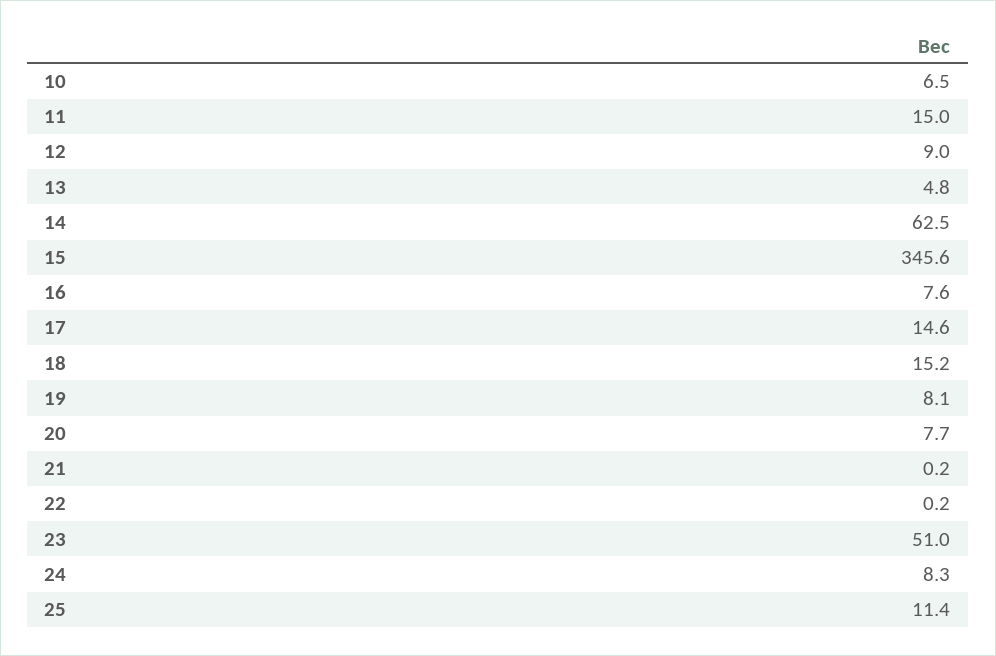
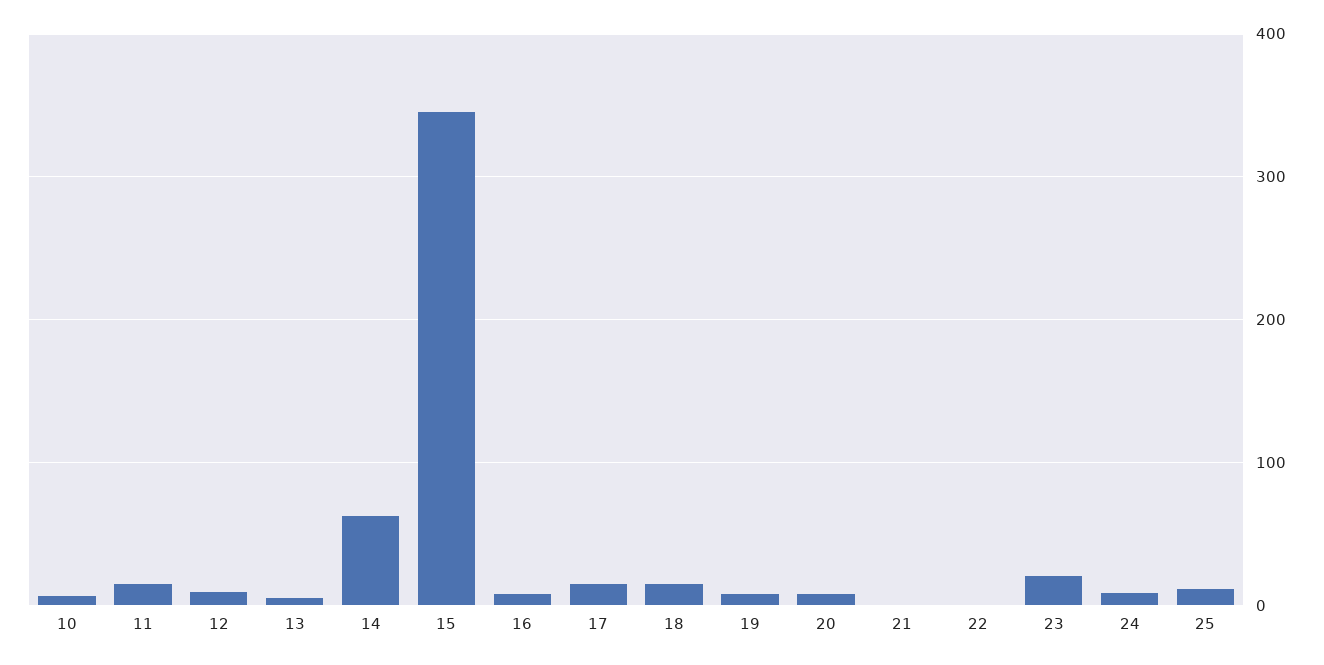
23: 51 -> 20

